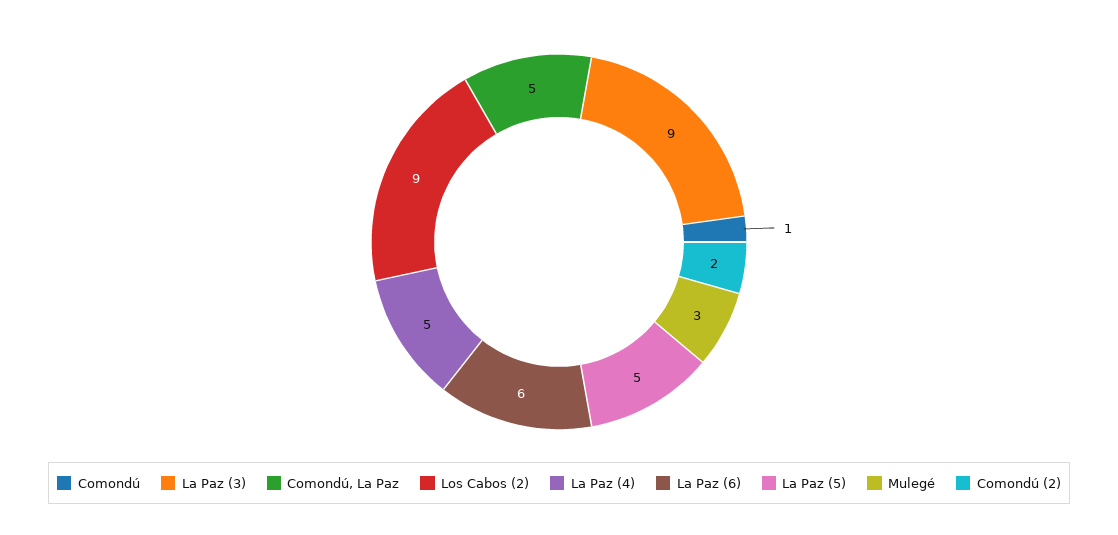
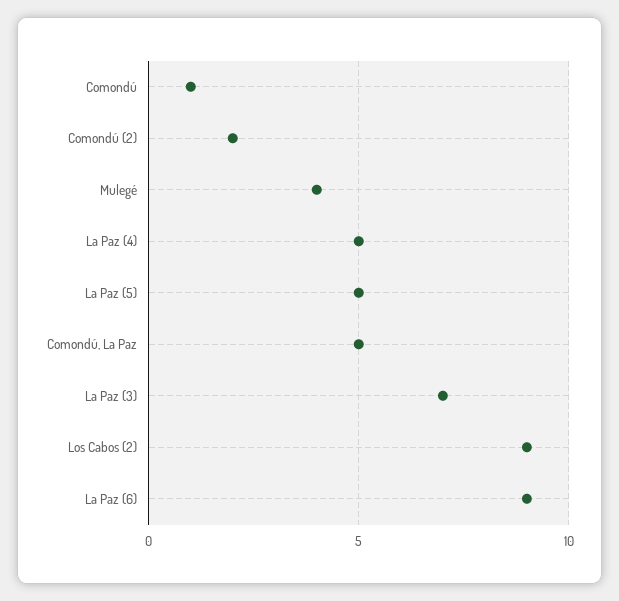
La Paz (3): 9 -> 7
La Paz (6): 6 -> 9
Mulegé: 3 -> 4

